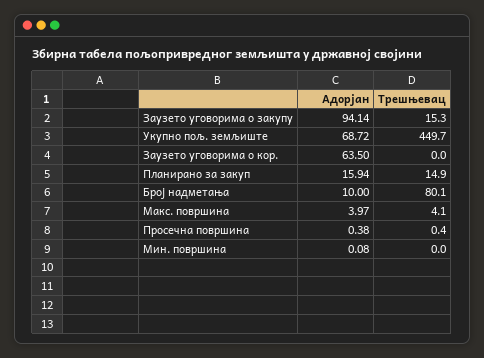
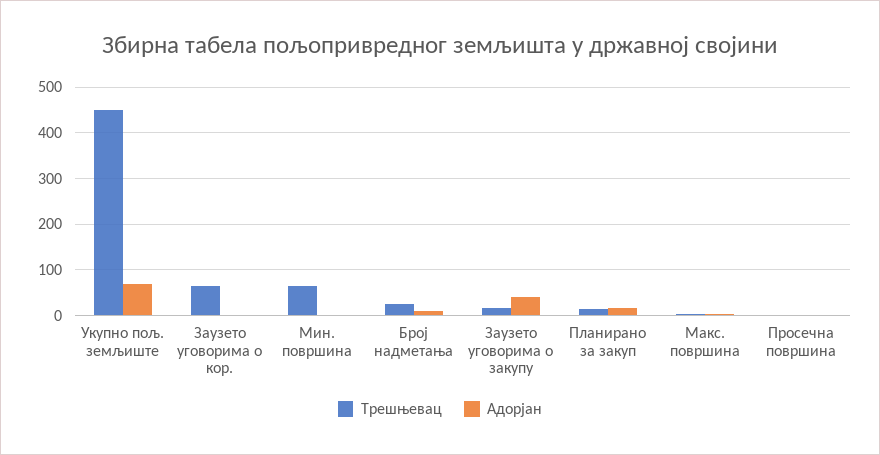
Адорјан, Заузето уговорима о закупу: 94.14 -> 40
Адорјан, Заузето уговорима о кор.: 63.5 -> 0
Трешњевац, Заузето уговорима о кор.: 0 -> 60
Трешњевац, Број надметања: 80.1 -> 20
Трешњевац, Мин. површина: 0 -> 60

